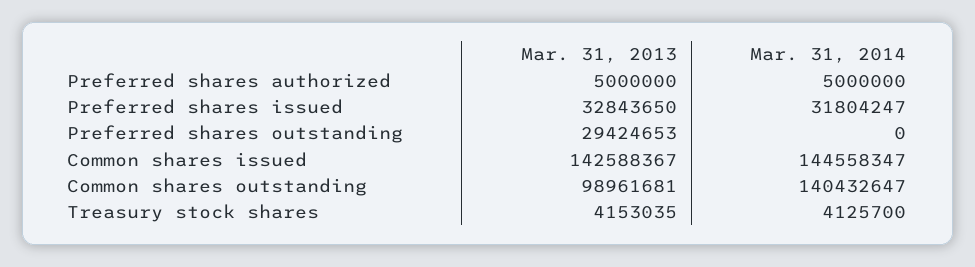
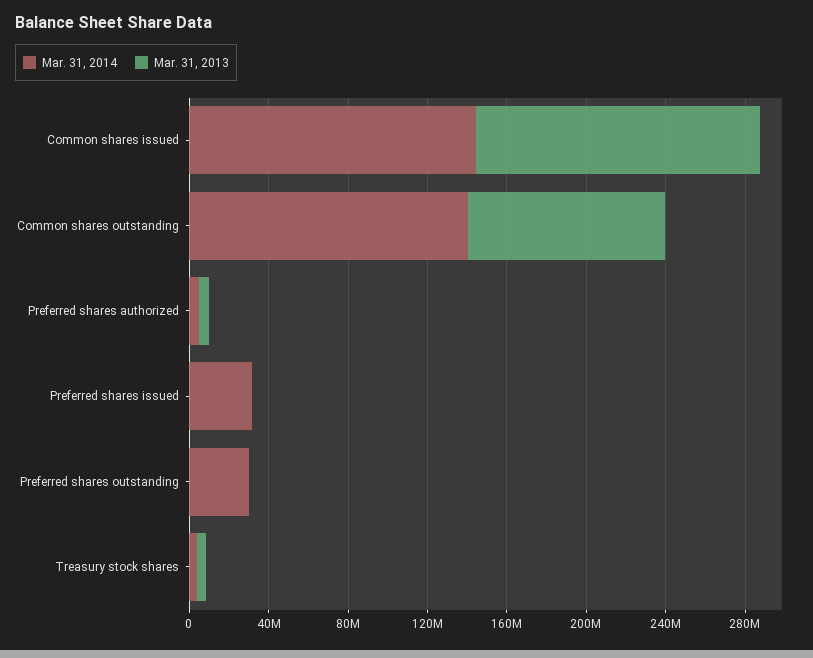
Mar. 31, 2013, Preferred shares issued: 32843650 -> 0
Mar. 31, 2013, Preferred shares outstanding: 29424653 -> 0
Mar. 31, 2014, Preferred shares outstanding: 0 -> 30000000

